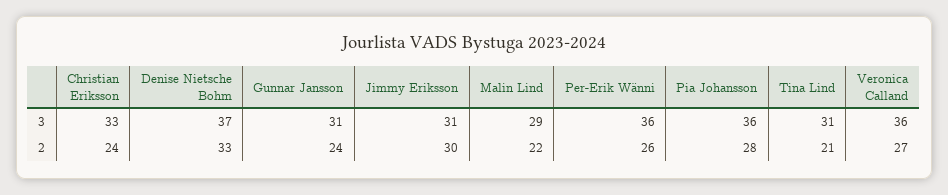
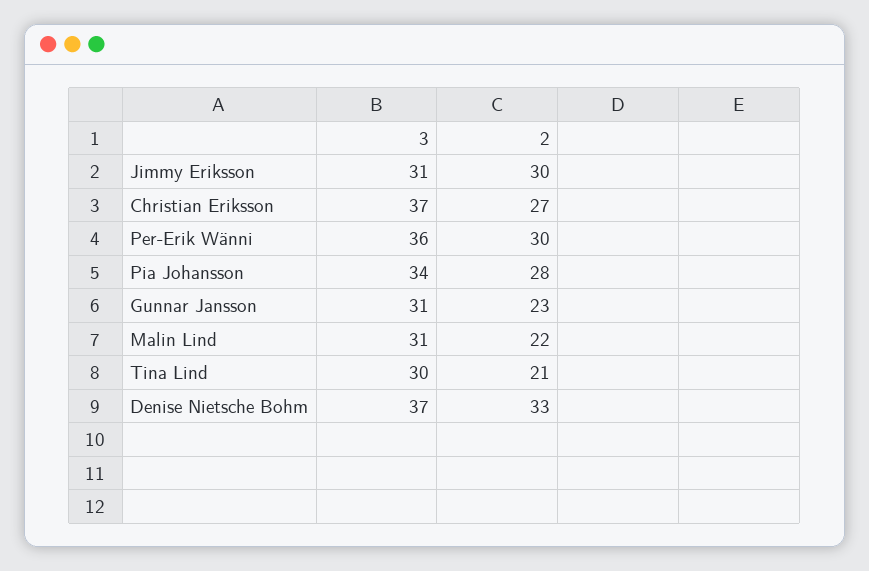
Christian Eriksson, 3: 33 -> 37
Malin Lind, 3: 29 -> 31
Pia Johansson, 3: 36 -> 34
Tina Lind, 3: 31 -> 30
Veronica Calland, 3: 36 -> none
Christian Eriksson, 2: 24 -> 27
Gunnar Jansson, 2: 24 -> 23
Per-Erik Wänni, 2: 26 -> 30
Veronica Calland, 2: 27 -> none

